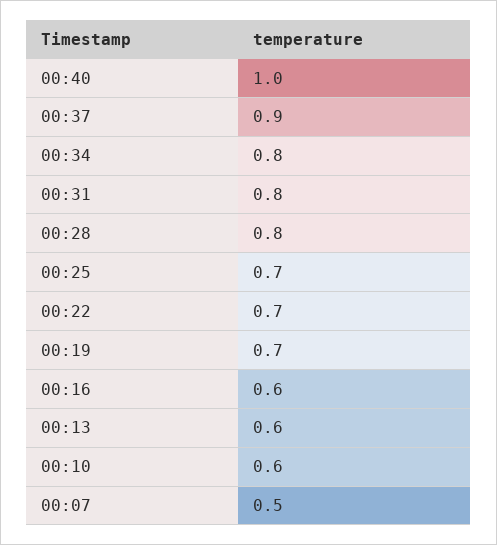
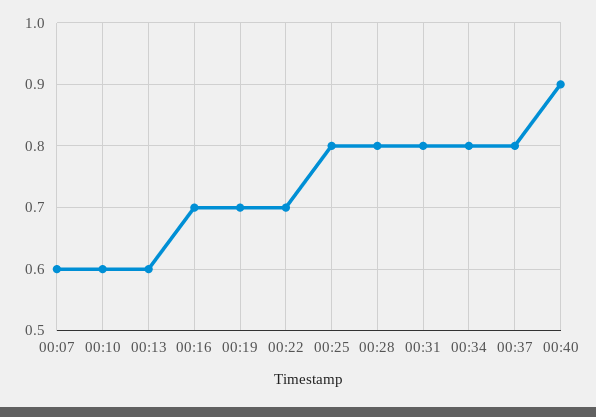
00:40: 1 -> 0.9
00:37: 0.9 -> 0.8
00:25: 0.7 -> 0.8
00:16: 0.6 -> 0.7
00:07: 0.5 -> 0.6

